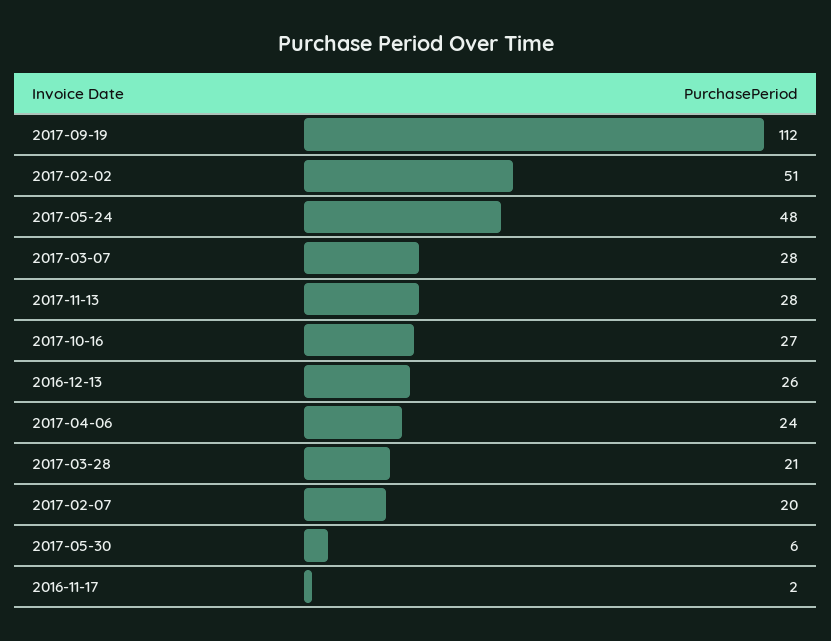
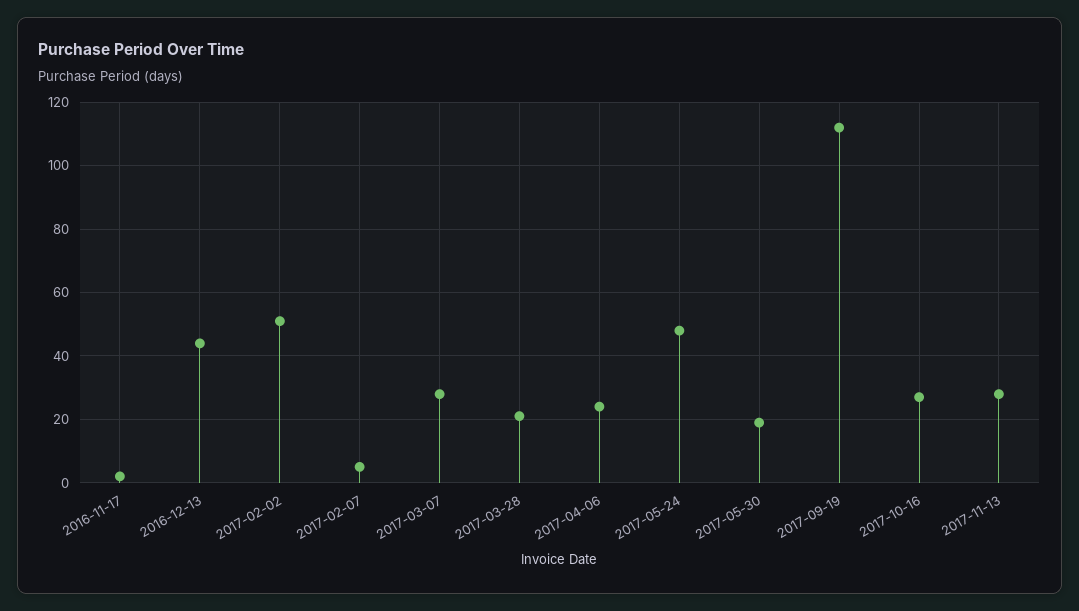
2016-12-13: 26 -> 45
2017-02-07: 20 -> 5
2017-05-30: 6 -> 20

